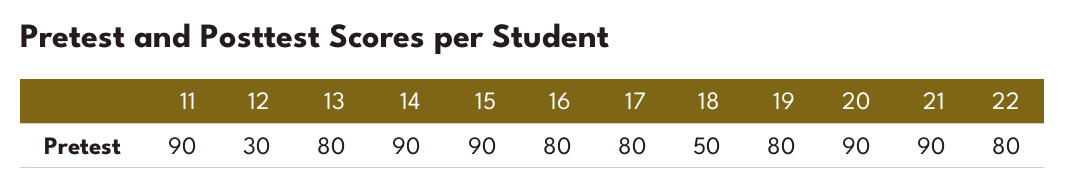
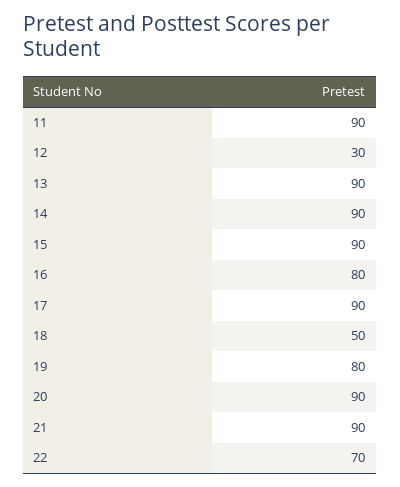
13: 80 -> 90
17: 80 -> 90
22: 80 -> 70

